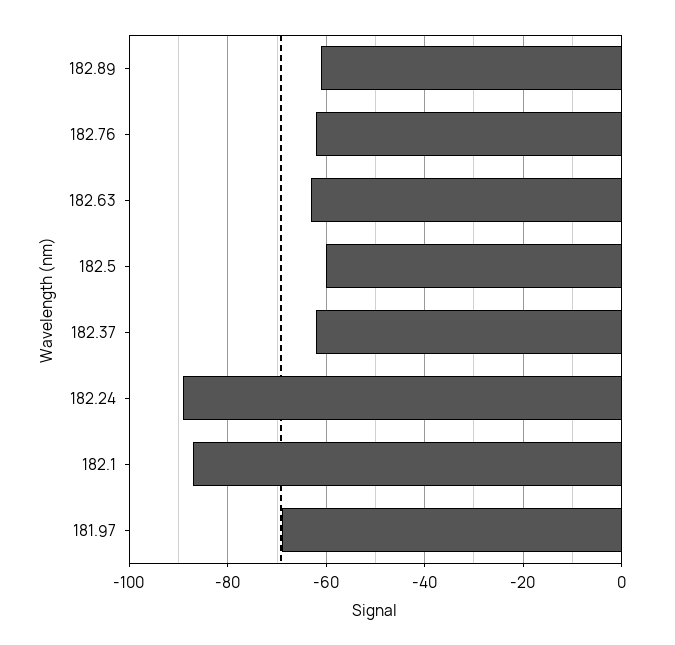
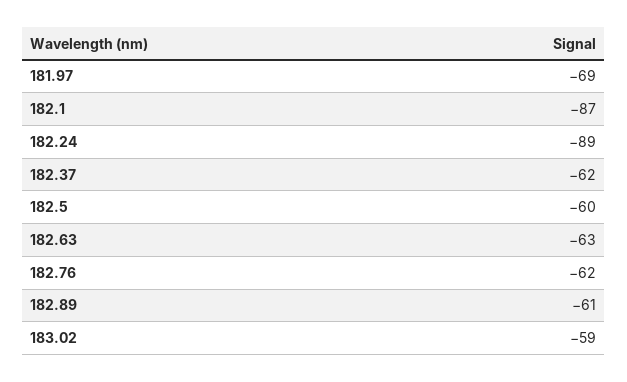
183.02: none -> -59

